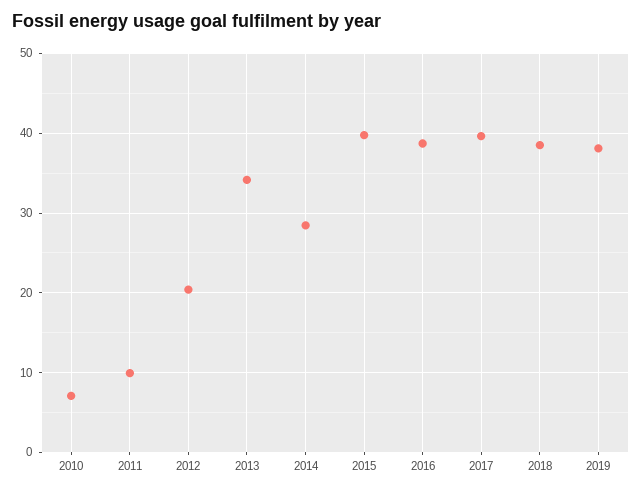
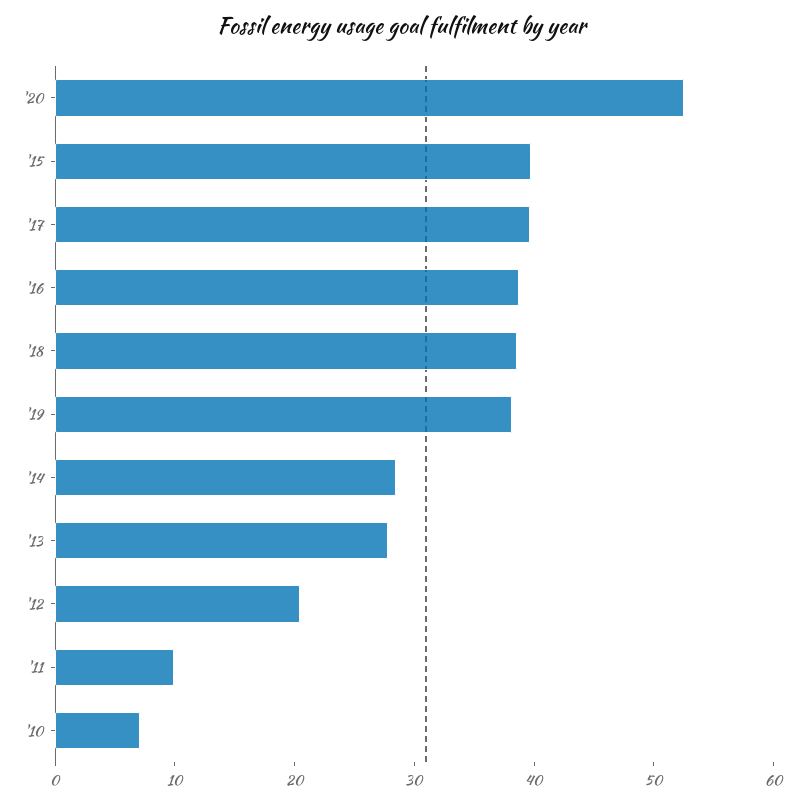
2013: 34 -> 28
'20: none -> 52

